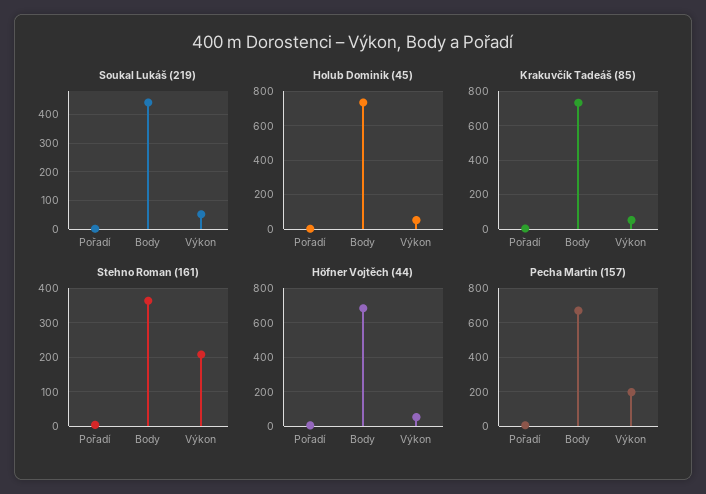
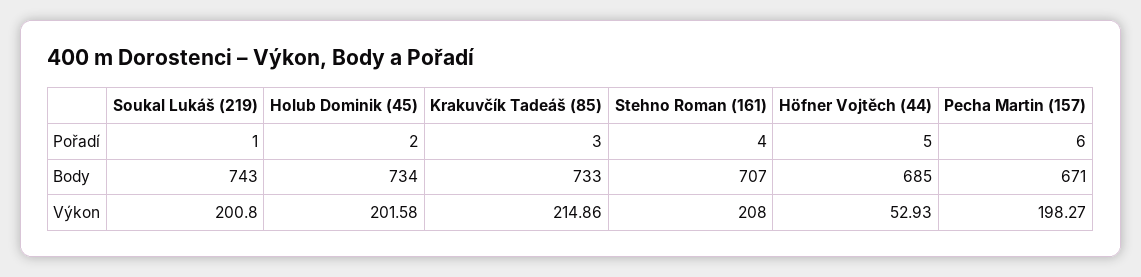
Soukal Lukáš (219), Body: 450 -> 743
Soukal Lukáš (219), Výkon: 50 -> 200.8
Holub Dominik (45), Výkon: 50 -> 201.58
Krakuvčík Tadeáš (85), Výkon: 50 -> 214.86
Stehno Roman (161), Body: 360 -> 707

